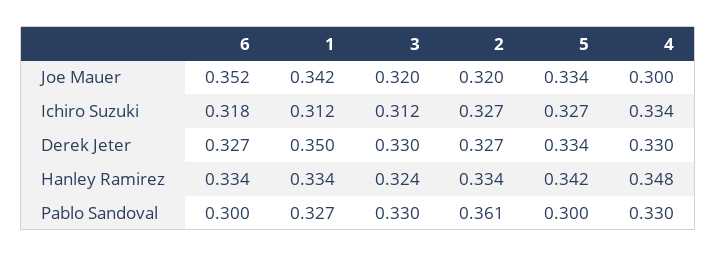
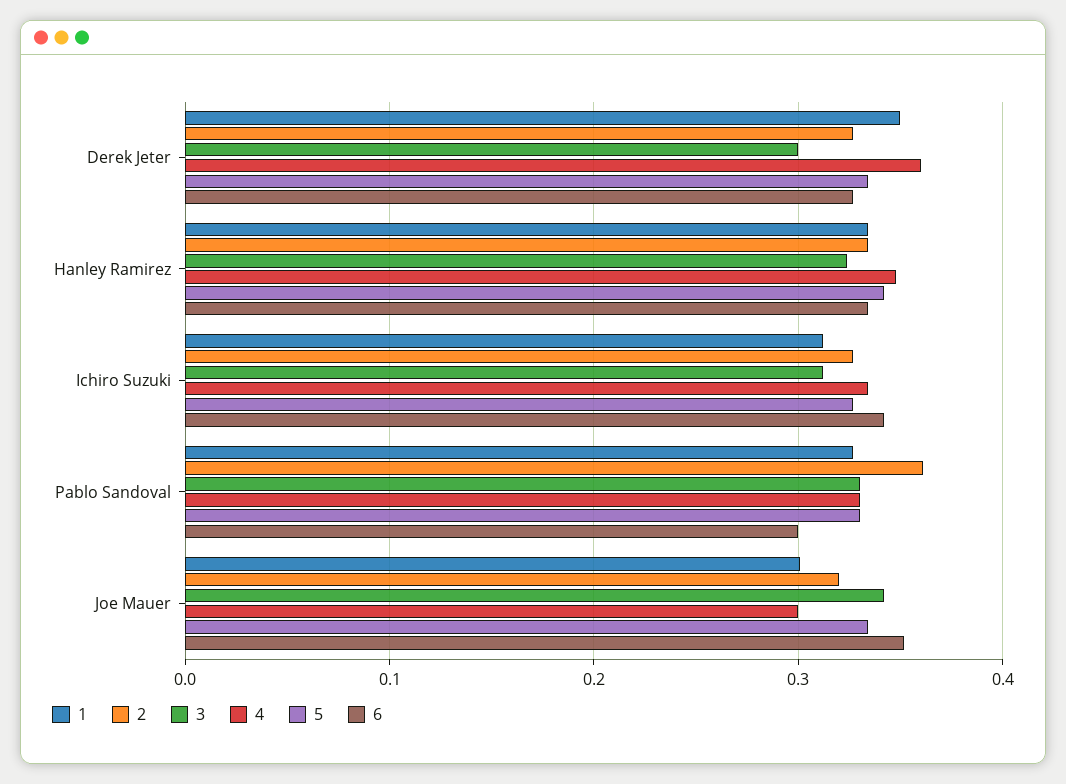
1, Joe Mauer: 0.342 -> 0.3
3, Joe Mauer: 0.32 -> 0.34
6, Ichiro Suzuki: 0.318 -> 0.34
3, Derek Jeter: 0.33 -> 0.3
4, Derek Jeter: 0.33 -> 0.36
5, Pablo Sandoval: 0.3 -> 0.33

